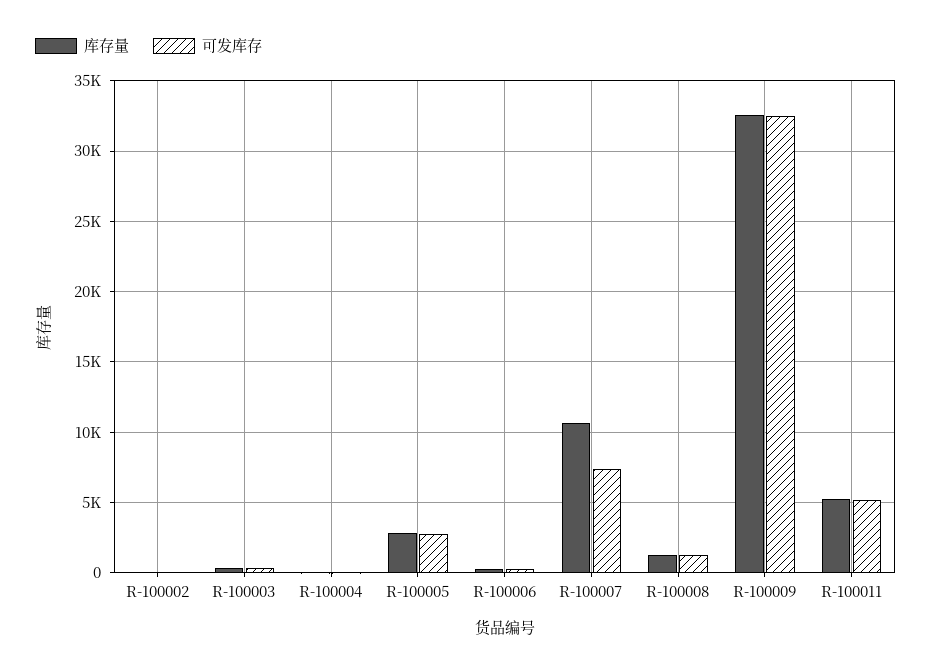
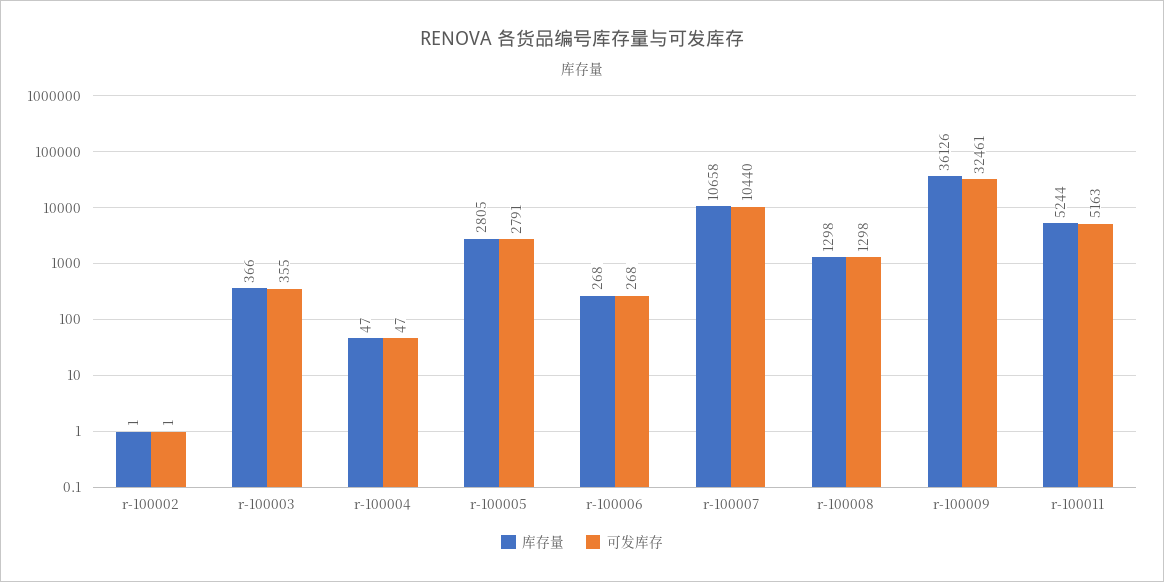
可发库存, R-100007: 7500 -> 10440
库存量, R-100009: 32500 -> 36126

